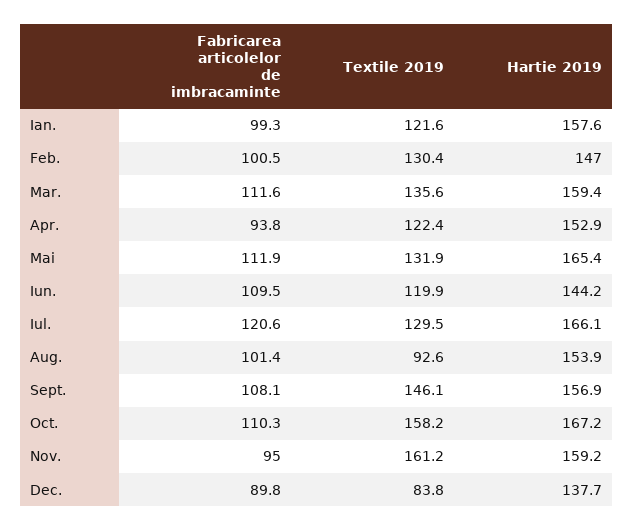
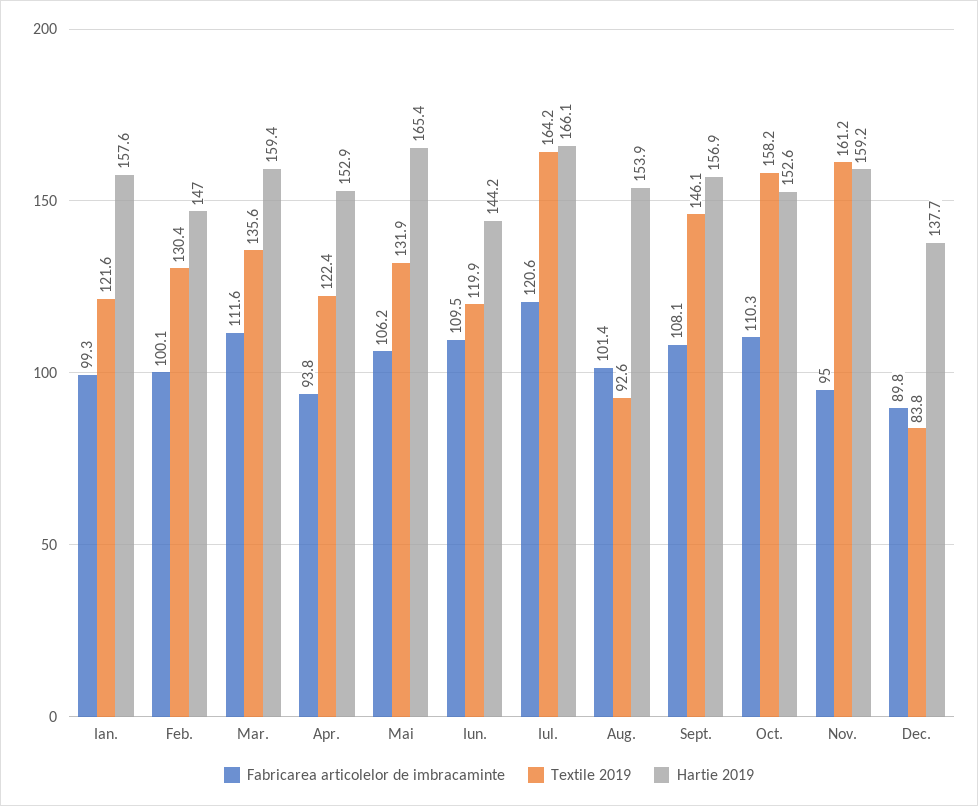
Fabricarea articolelor de imbracaminte, Feb.: 100.5 -> 100.1
Fabricarea articolelor de imbracaminte, Mai: 111.9 -> 106.2
Textile 2019, Iul.: 129.5 -> 164.2
Hartie 2019, Oct.: 167.2 -> 152.6

